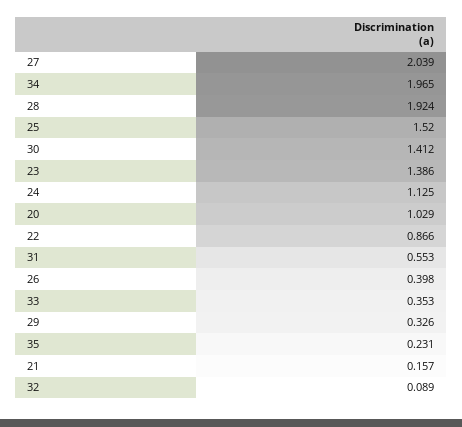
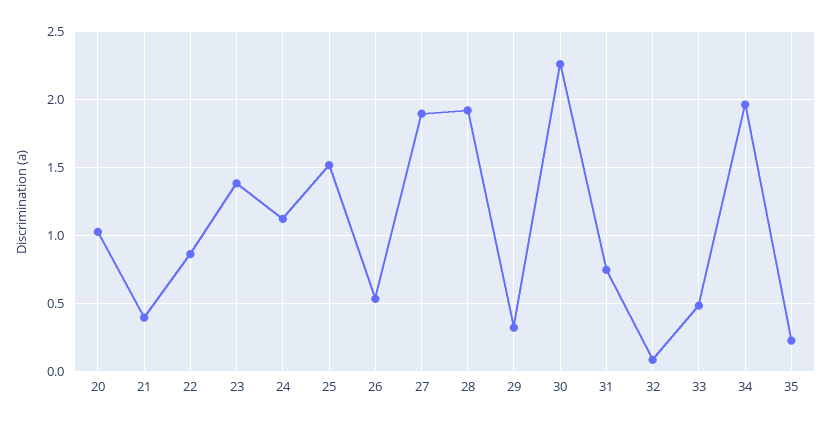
27: 2.039 -> 1.9
30: 1.412 -> 2.25
31: 0.553 -> 0.75
26: 0.398 -> 0.55
33: 0.353 -> 0.5
21: 0.157 -> 0.4

